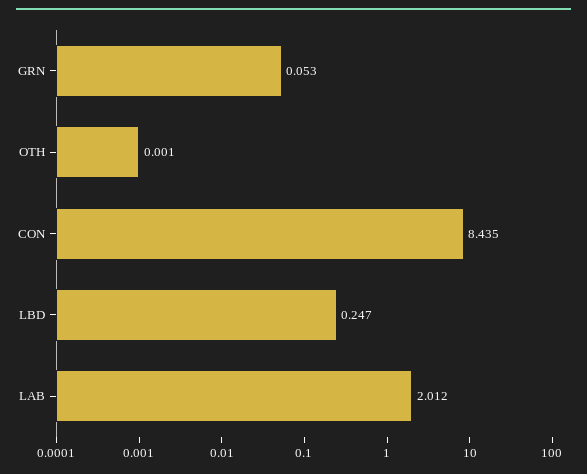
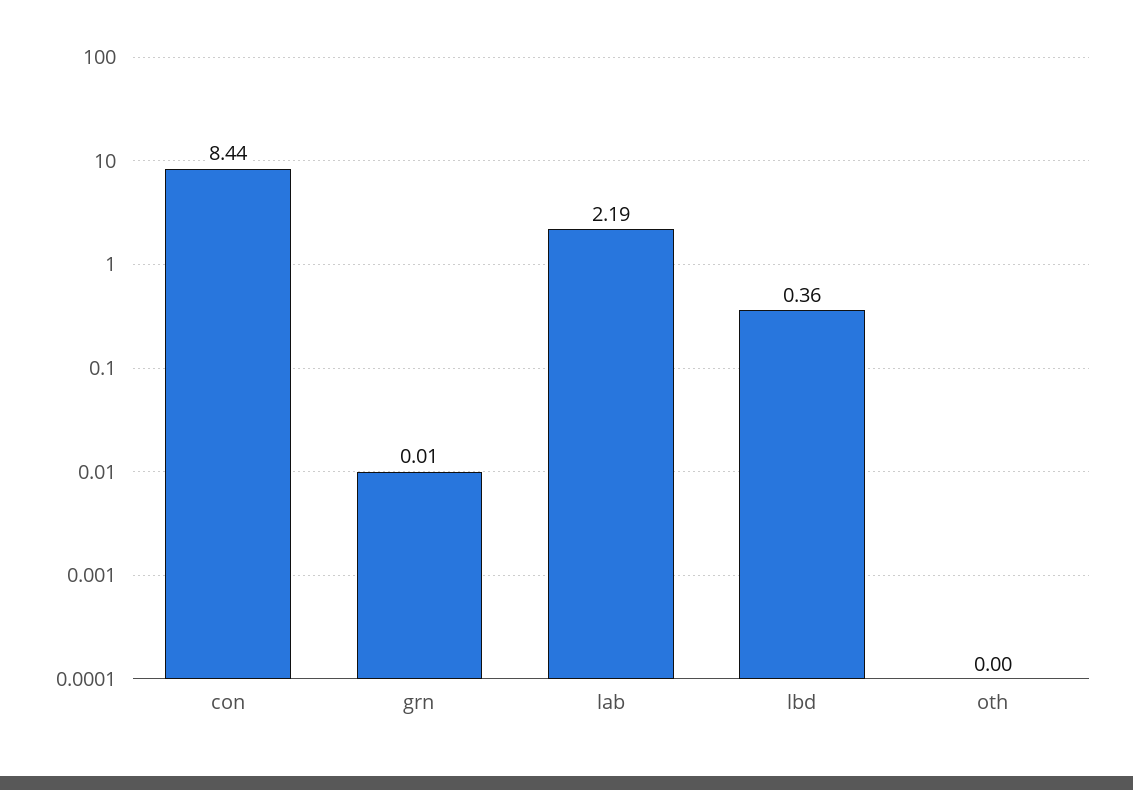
GRN: 0.053 -> 0.01
LBD: 0.247 -> 0.36
LAB: 2.012 -> 2.19

